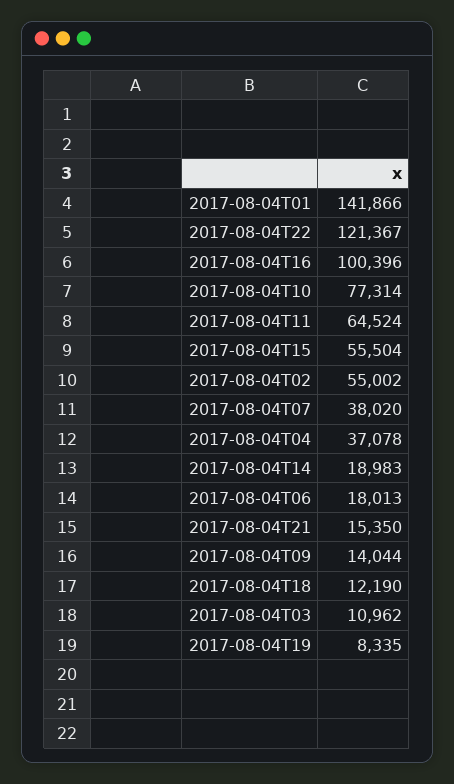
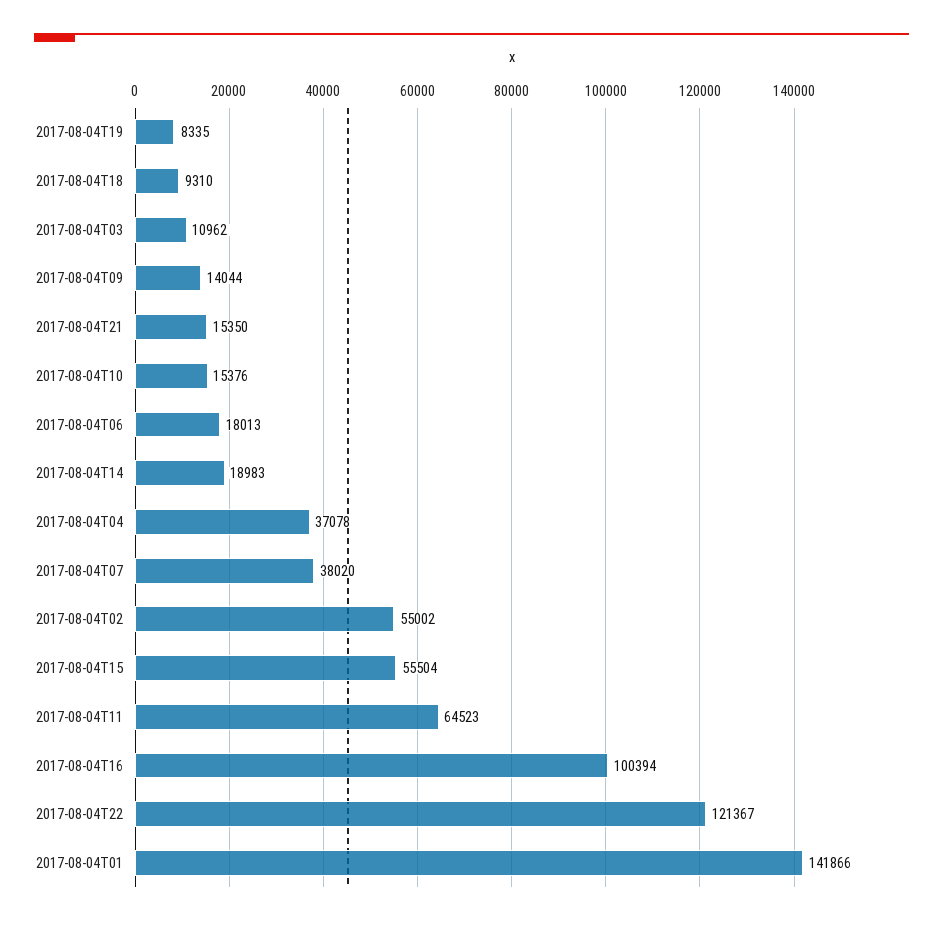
2017-08-04T16: 100396 -> 100394
2017-08-04T10: 77314 -> 15376
2017-08-04T11: 64524 -> 64523
2017-08-04T18: 12190 -> 9310

